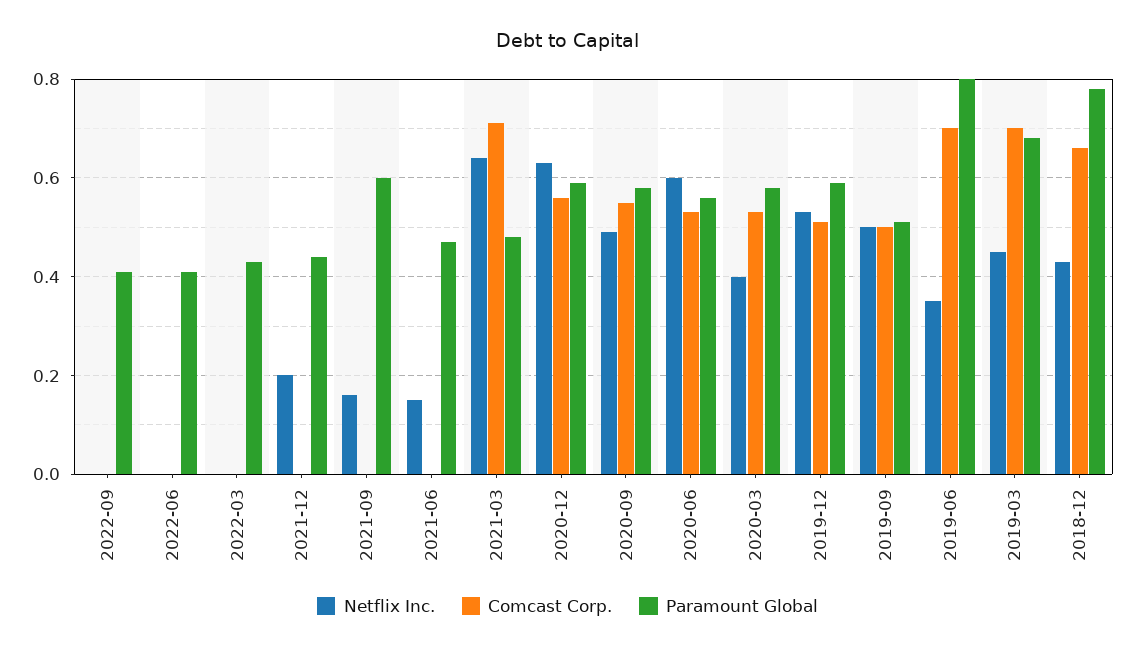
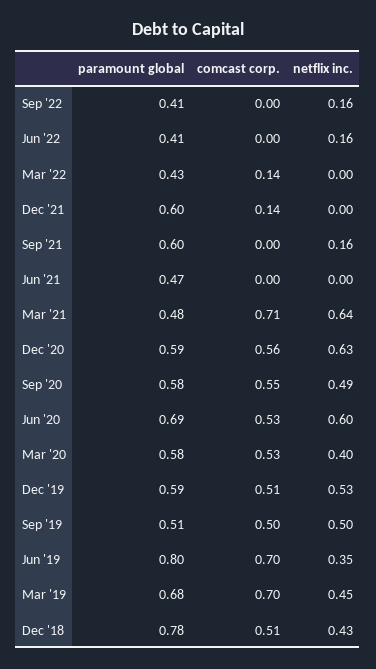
Netflix Inc., 2022-09: 0 -> 0.16
Netflix Inc., 2022-06: 0 -> 0.16
Comcast Corp., 2022-03: 0 -> 0.14
Netflix Inc., 2021-12: 0.2 -> 0
Comcast Corp., 2021-12: 0 -> 0.14
Paramount Global, 2021-12: 0.45 -> 0.6
Netflix Inc., 2021-06: 0.15 -> 0
Paramount Global, 2020-06: 0.55 -> 0.69
Comcast Corp., 2018-12: 0.65 -> 0.51

